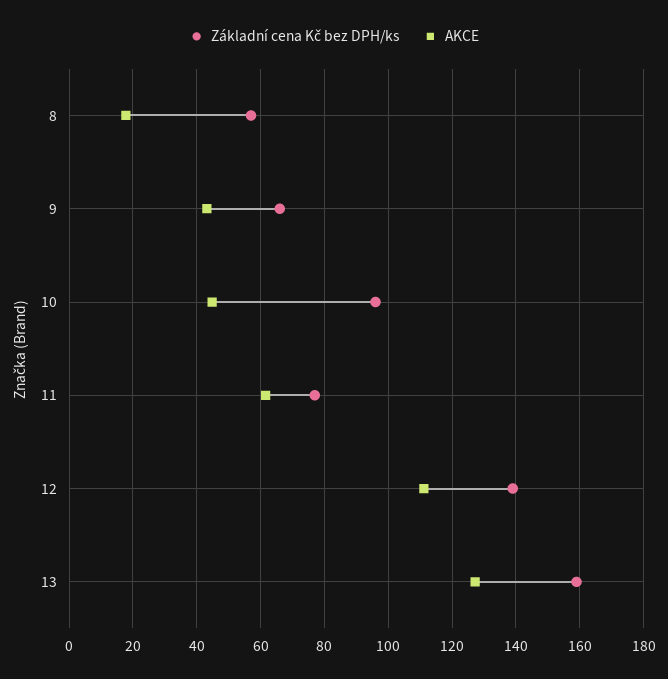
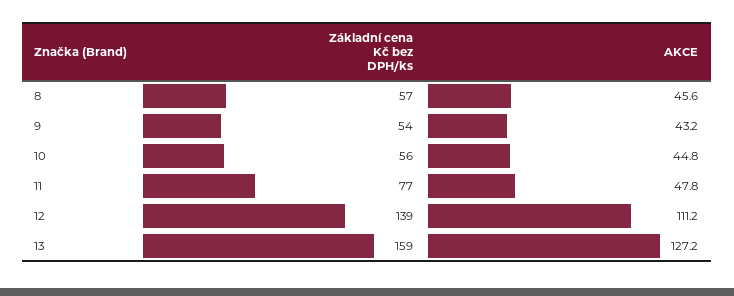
AKCE, 8: 18 -> 45.6
Základní cena Kč bez DPH/ks, 9: 66 -> 54
Základní cena Kč bez DPH/ks, 10: 96 -> 56
AKCE, 11: 62 -> 47.8

